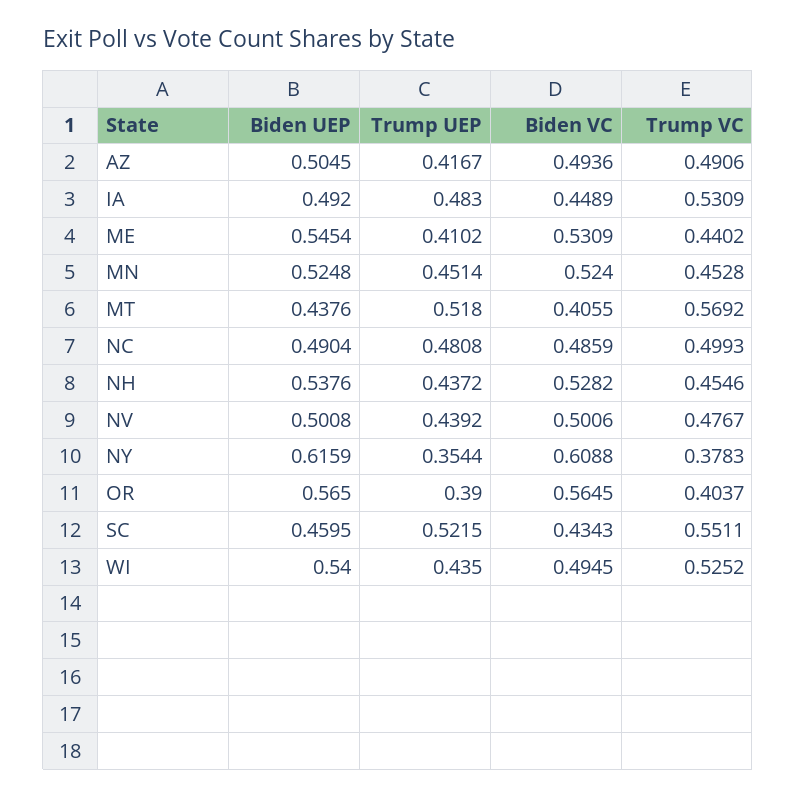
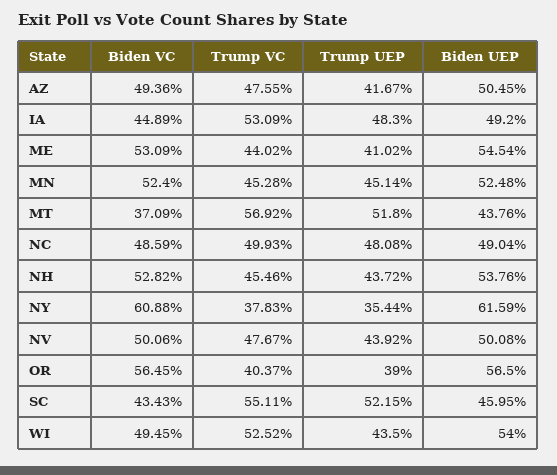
Trump VC, AZ: 0.4906 -> 0.4755
Biden VC, MT: 0.4055 -> 0.3709

